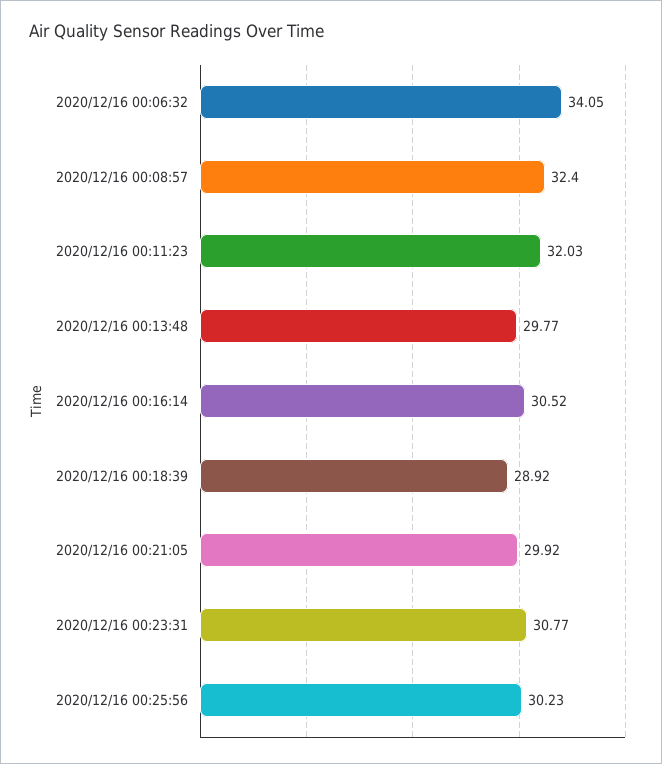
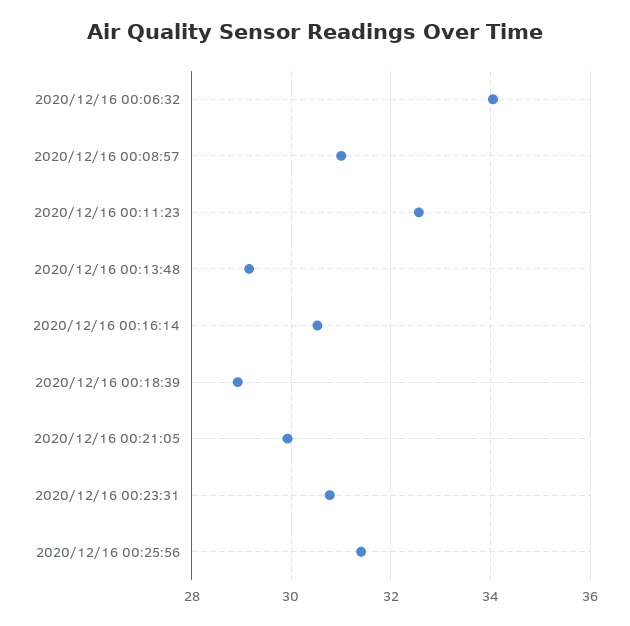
2020/12/16 00:08:57: 32.4 -> 31
2020/12/16 00:11:23: 32.03 -> 32.6
2020/12/16 00:13:48: 29.77 -> 29.2
2020/12/16 00:25:56: 30.23 -> 31.4

